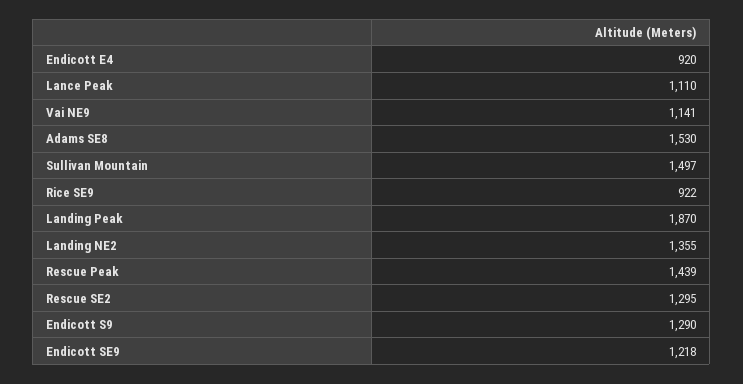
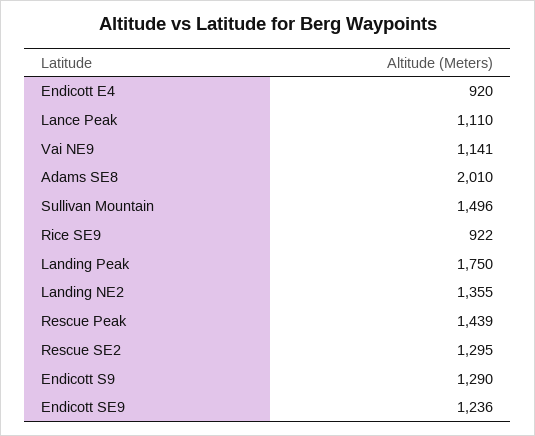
Adams SE8: 1530 -> 2010
Sullivan Mountain: 1497 -> 1496
Landing Peak: 1870 -> 1750
Endicott SE9: 1218 -> 1236

